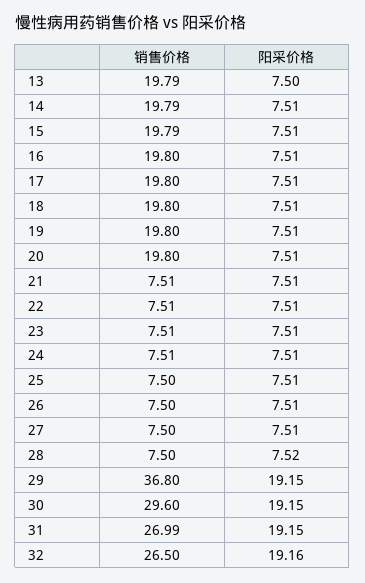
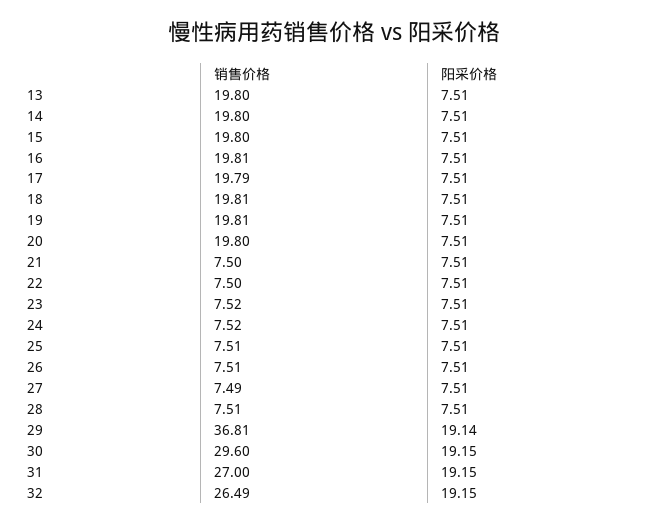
销售价格, 13: 19.79 -> 19.8
阳采价格, 13: 7.5 -> 7.51
销售价格, 14: 19.79 -> 19.8
销售价格, 15: 19.79 -> 19.8
销售价格, 16: 19.8 -> 19.81
销售价格, 17: 19.8 -> 19.79
销售价格, 18: 19.8 -> 19.81
销售价格, 19: 19.8 -> 19.81
销售价格, 21: 7.51 -> 7.5
销售价格, 22: 7.51 -> 7.5
销售价格, 23: 7.51 -> 7.52
销售价格, 24: 7.51 -> 7.52
销售价格, 25: 7.5 -> 7.51
销售价格, 26: 7.5 -> 7.51
销售价格, 27: 7.5 -> 7.49
销售价格, 28: 7.5 -> 7.51
阳采价格, 28: 7.52 -> 7.51
销售价格, 29: 36.8 -> 36.81
阳采价格, 29: 19.15 -> 19.14
销售价格, 31: 26.99 -> 27
销售价格, 32: 26.5 -> 26.49
阳采价格, 32: 19.16 -> 19.15

